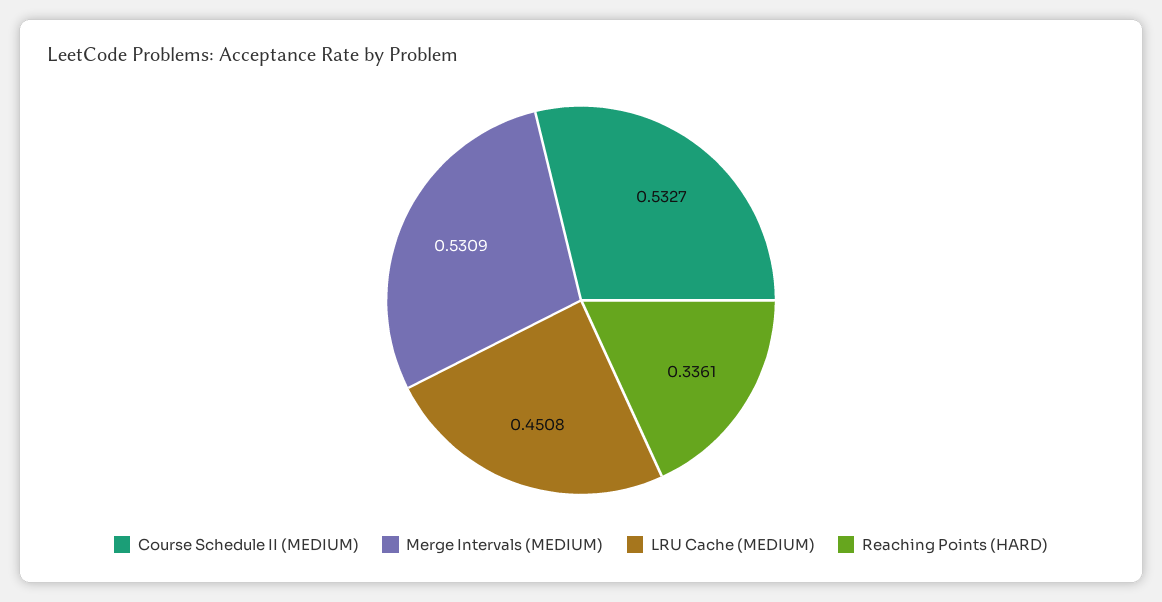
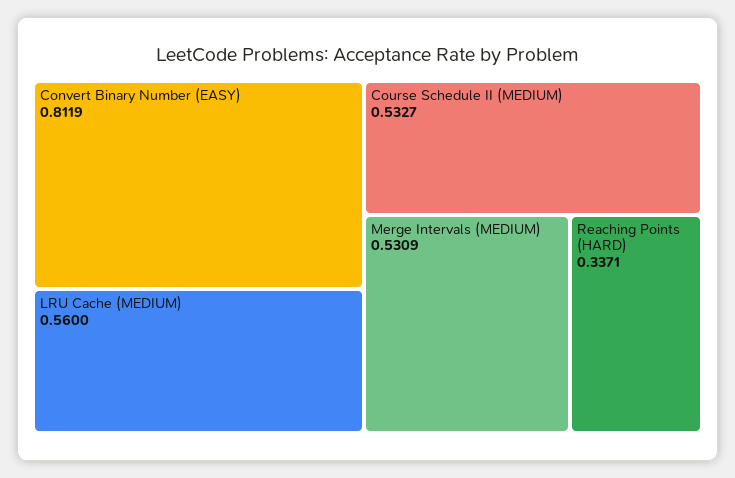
LRU Cache (MEDIUM): 0.4508 -> 0.56
Reaching Points (HARD): 0.3361 -> 0.3371
Convert Binary Number (EASY): none -> 0.8119

